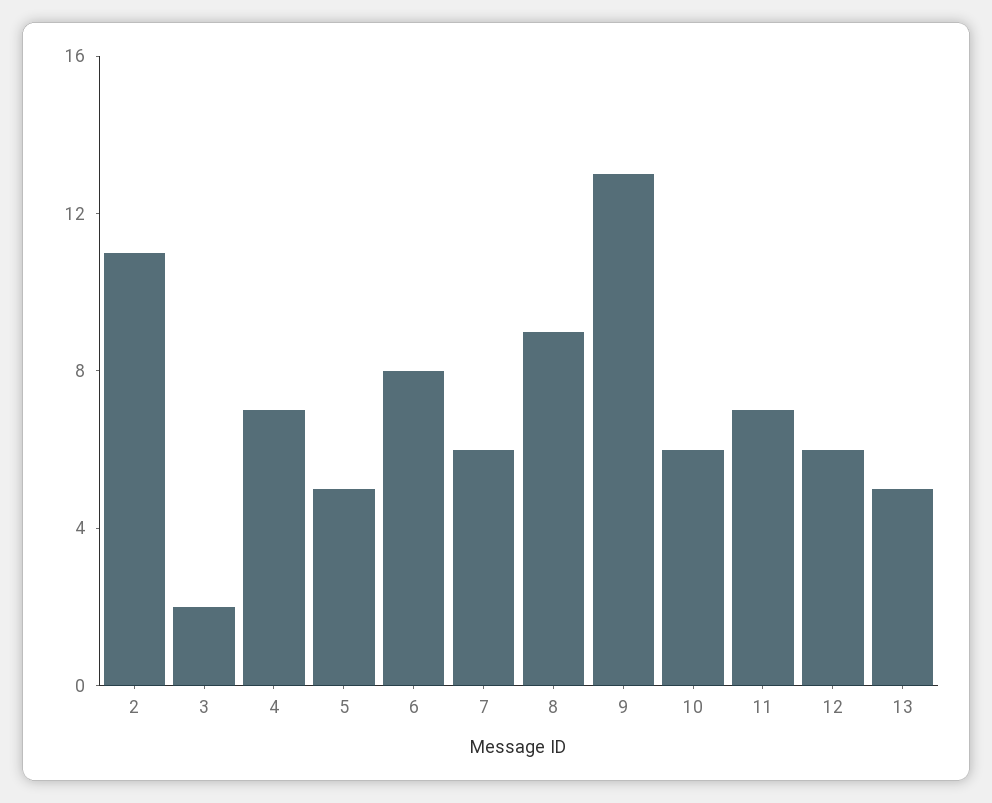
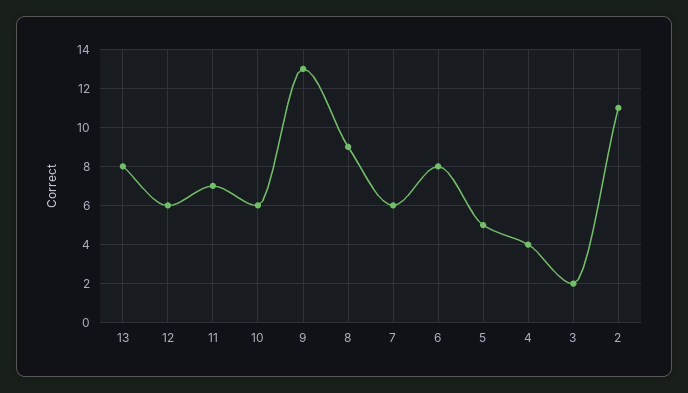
4: 7 -> 4
13: 5 -> 8

